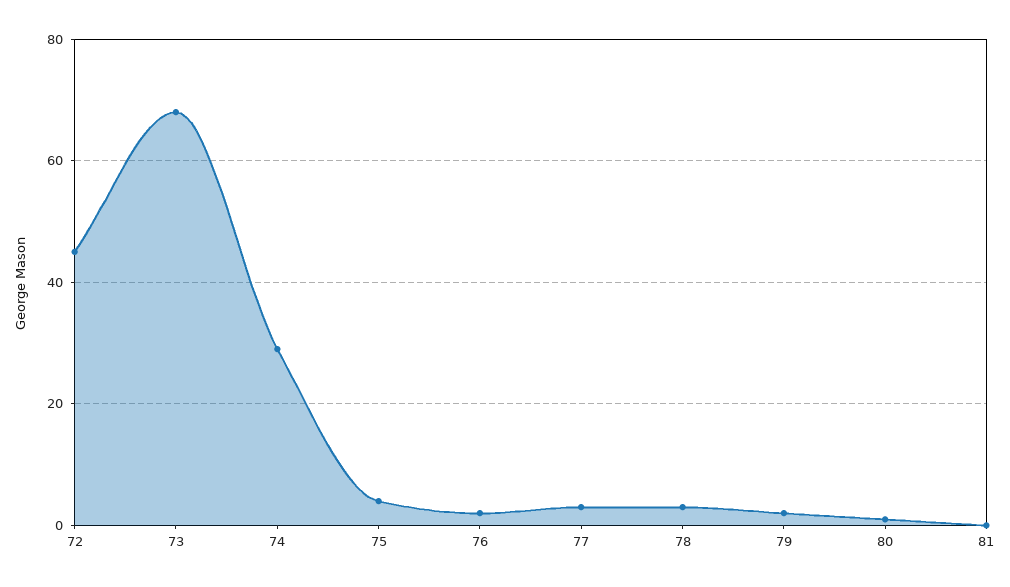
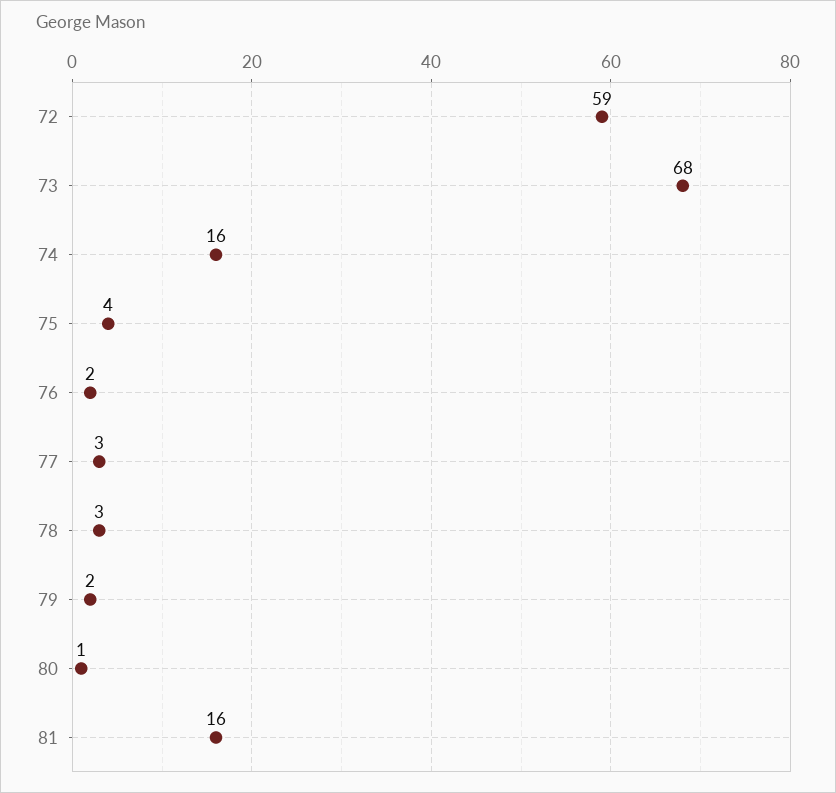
72: 45 -> 59
74: 30 -> 16
81: 0 -> 16

